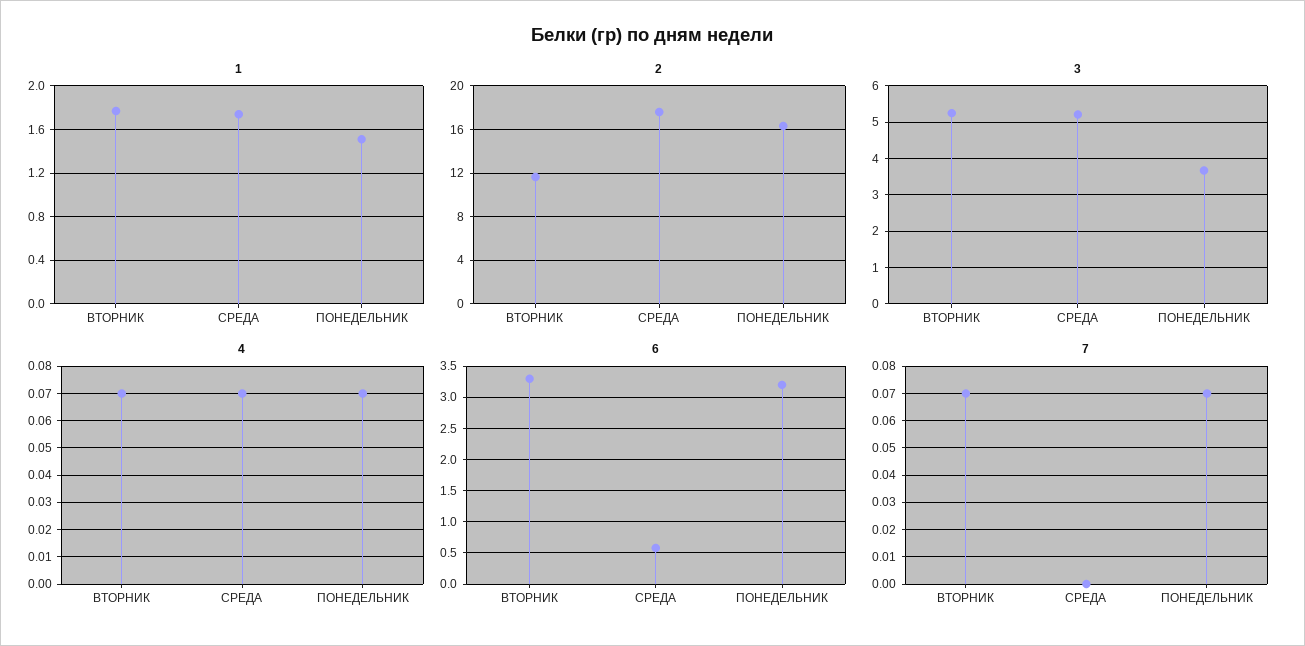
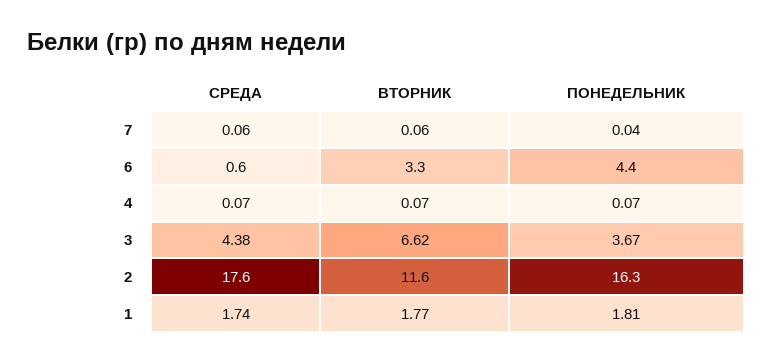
1, ПОНЕДЕЛЬНИК: 1.5 -> 1.81
3, ВТОРНИК: 5.2 -> 6.62
3, СРЕДА: 5.2 -> 4.38
6, ПОНЕДЕЛЬНИК: 3.2 -> 4.4
7, ВТОРНИК: 0.07 -> 0.06
7, СРЕДА: 0 -> 0.06
7, ПОНЕДЕЛЬНИК: 0.07 -> 0.04

